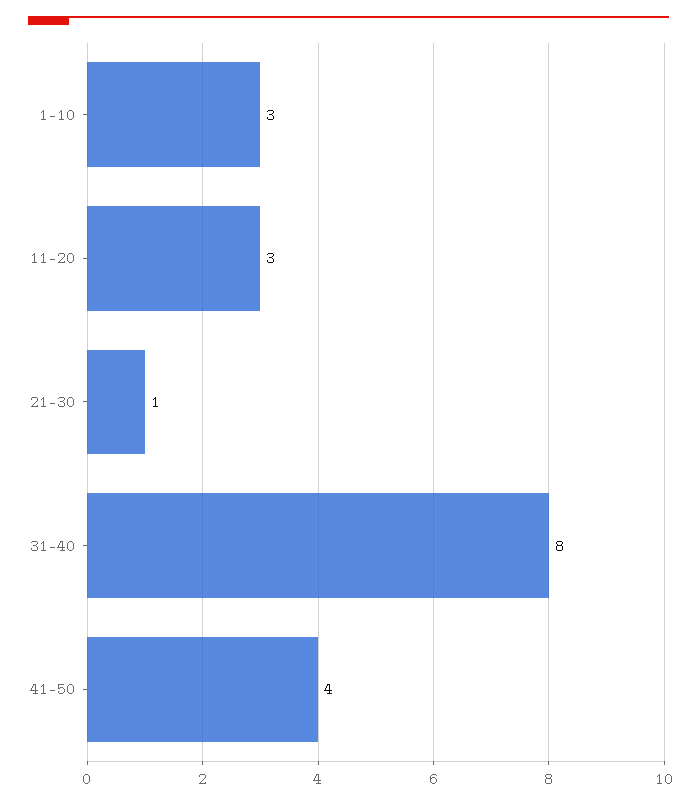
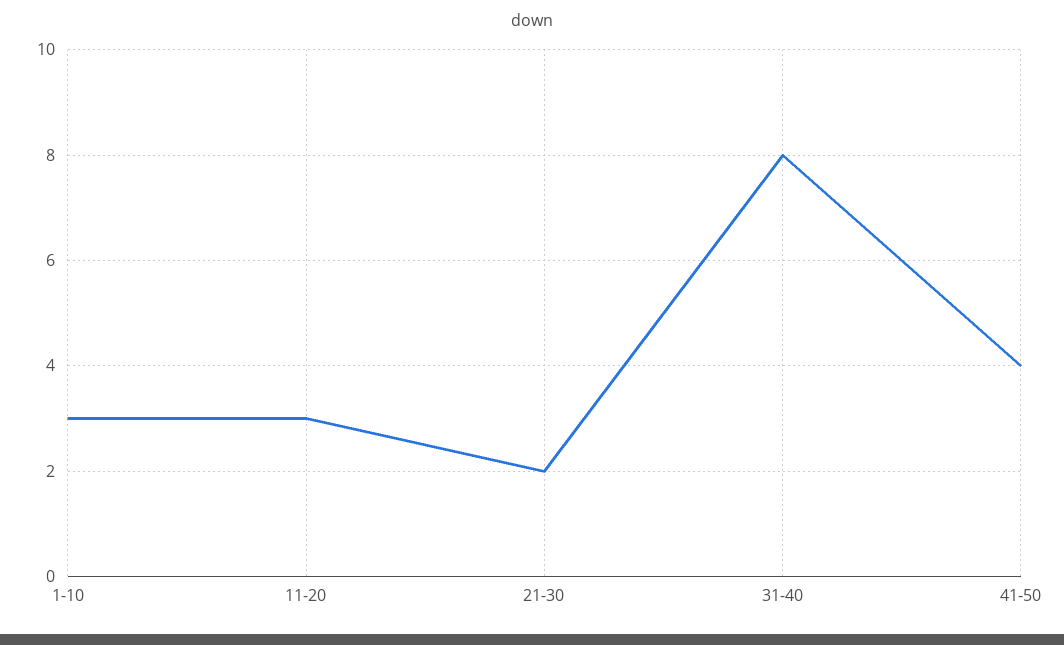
21-30: 1 -> 2

